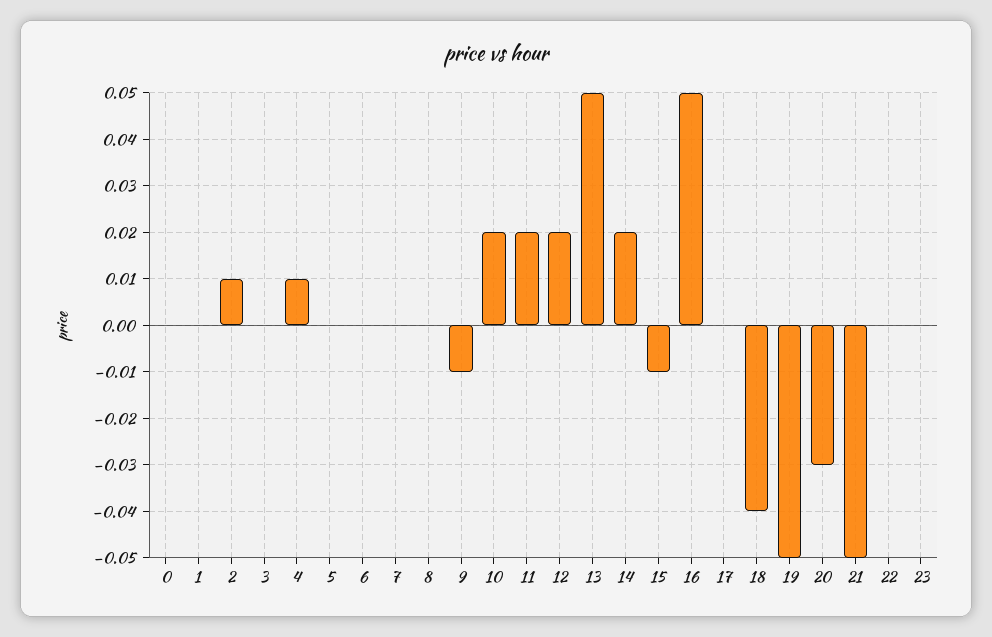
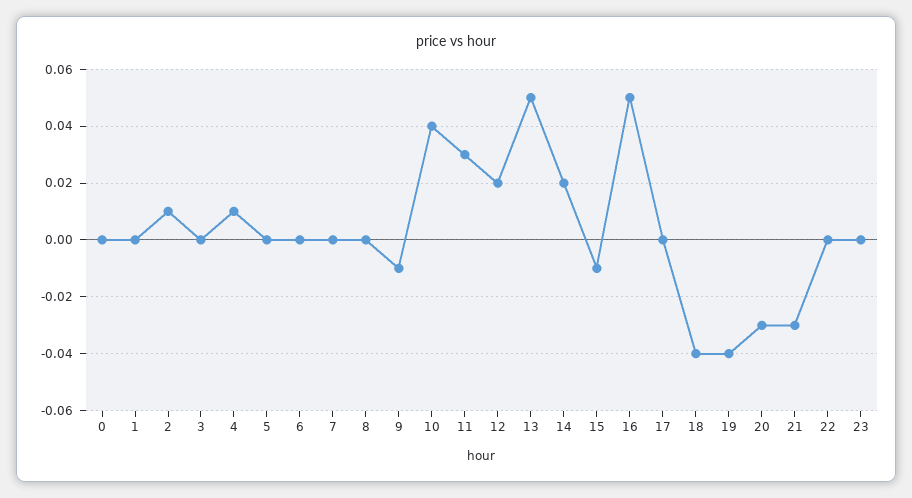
10: 0.02 -> 0.04
11: 0.02 -> 0.03
19: -0.05 -> -0.04
21: -0.05 -> -0.03

